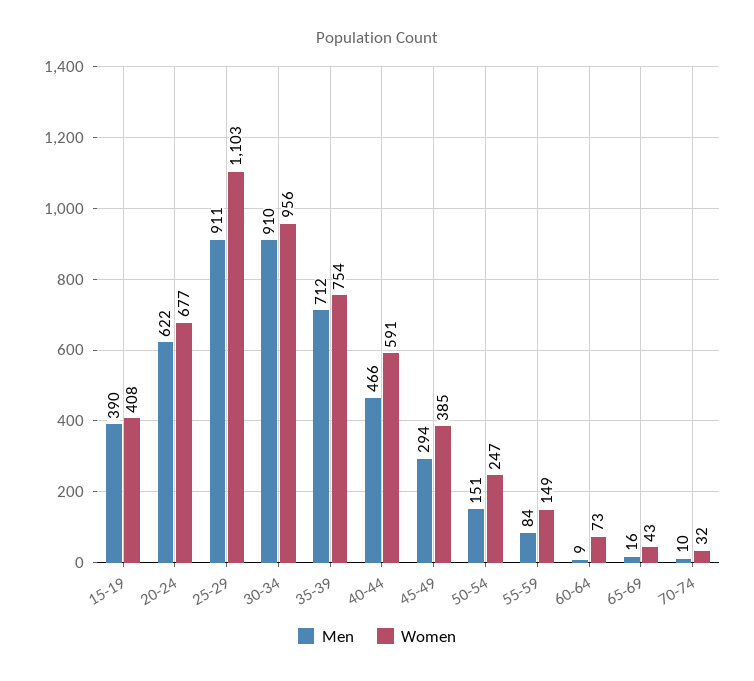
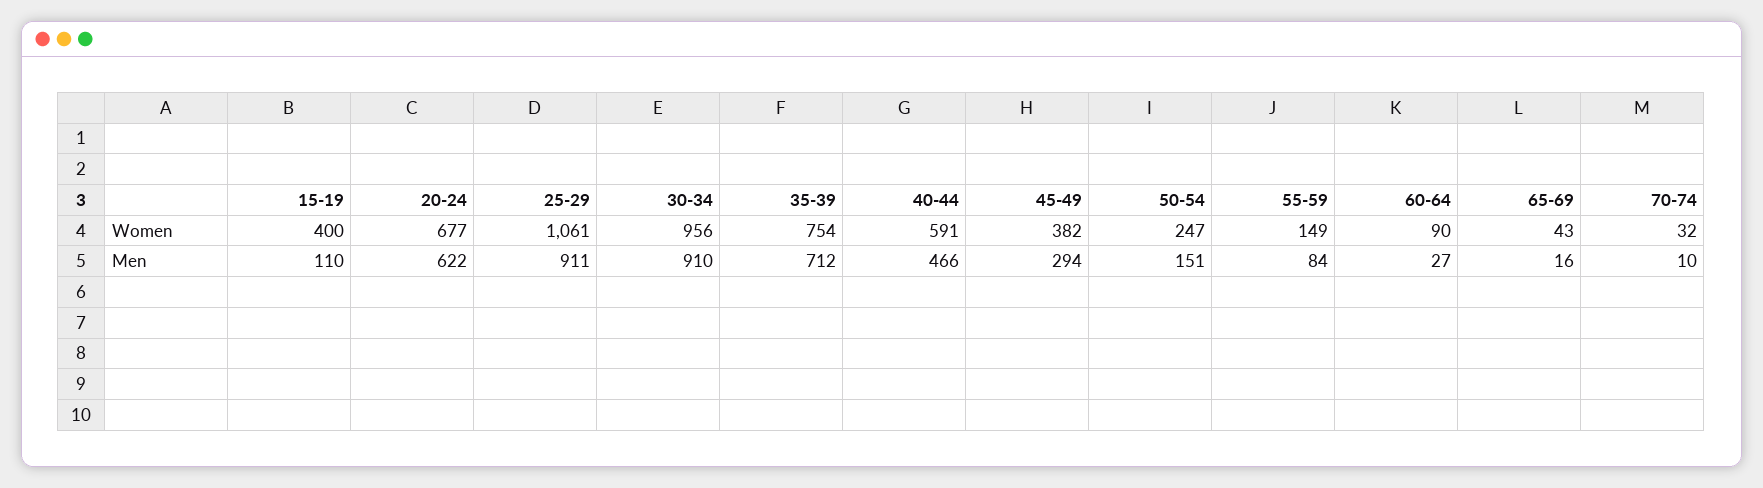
Men, 15-19: 390 -> 110
Women, 15-19: 408 -> 400
Women, 25-29: 1103 -> 1061
Women, 45-49: 385 -> 382
Men, 60-64: 9 -> 27
Women, 60-64: 73 -> 90

